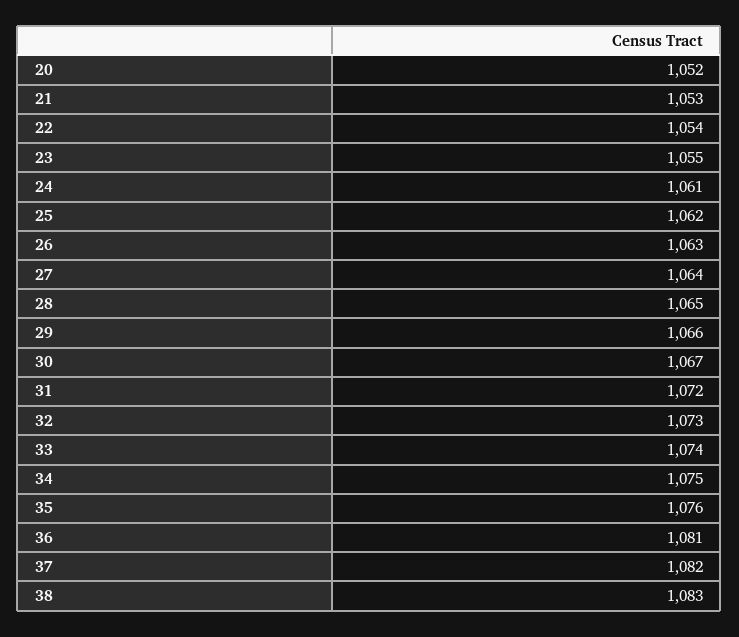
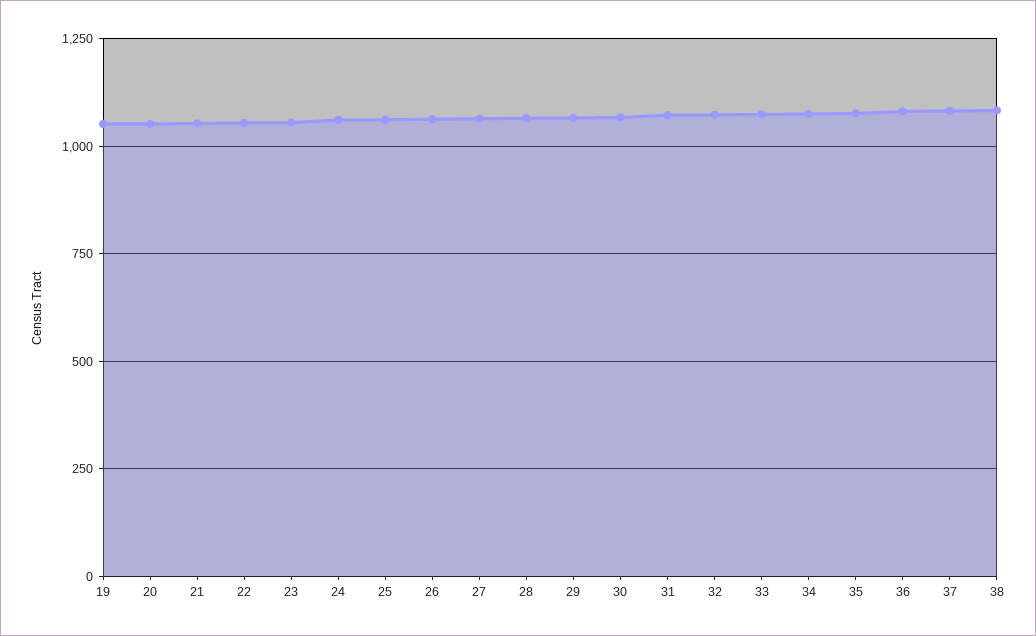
19: none -> 1050

